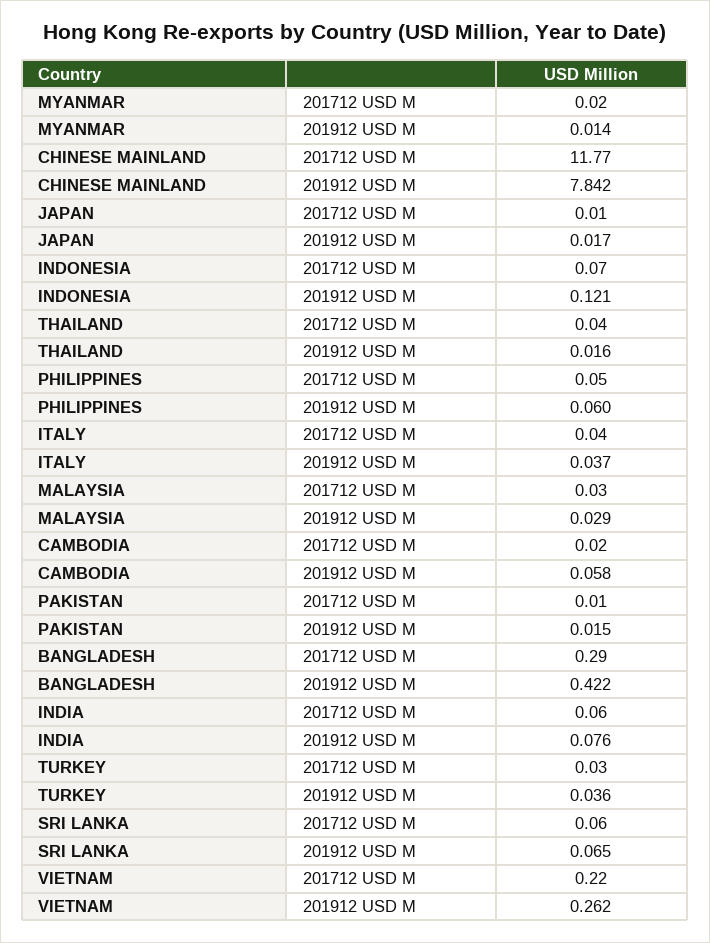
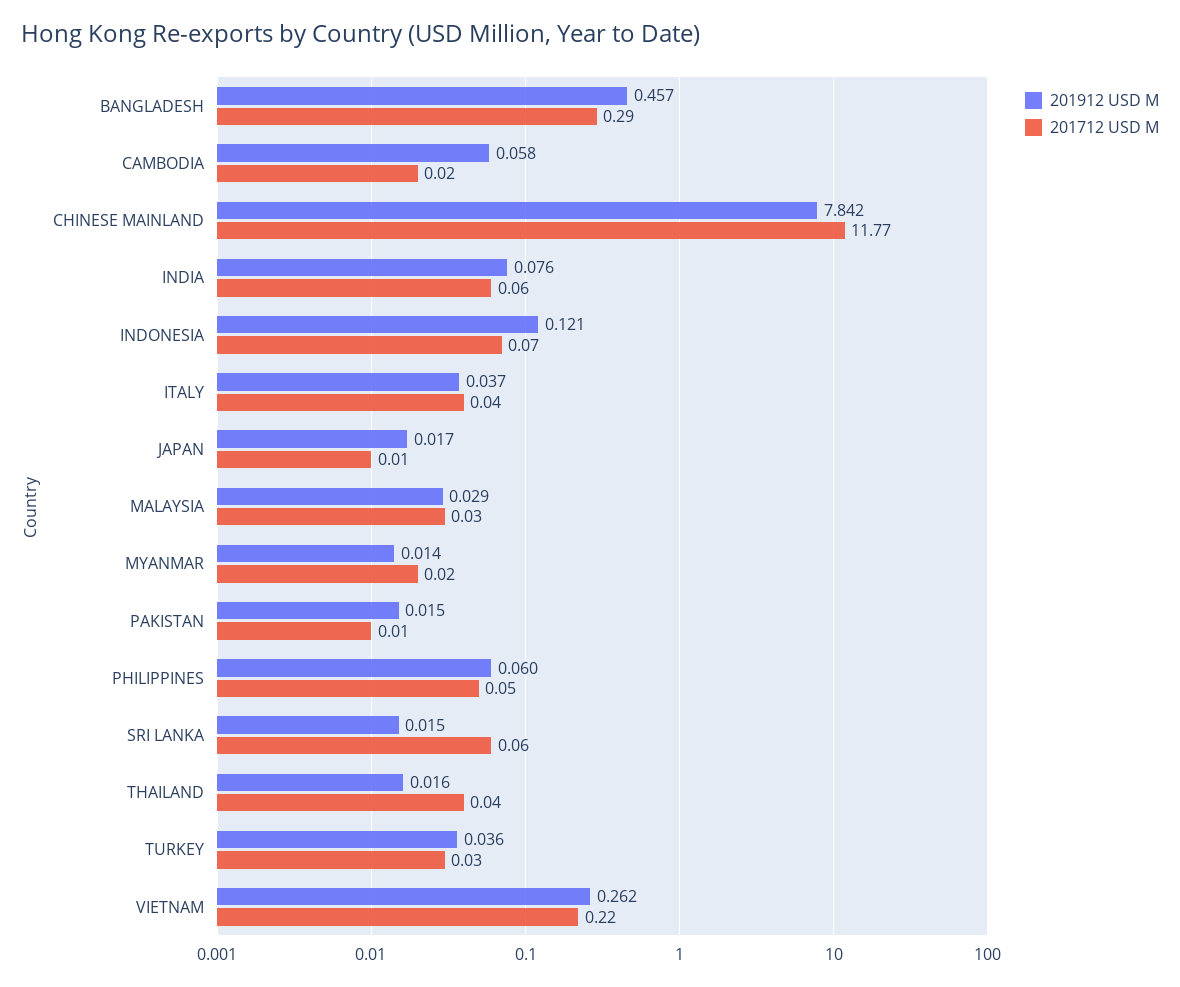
201912 USD M, BANGLADESH: 0.422 -> 0.457
201912 USD M, SRI LANKA: 0.065 -> 0.015

